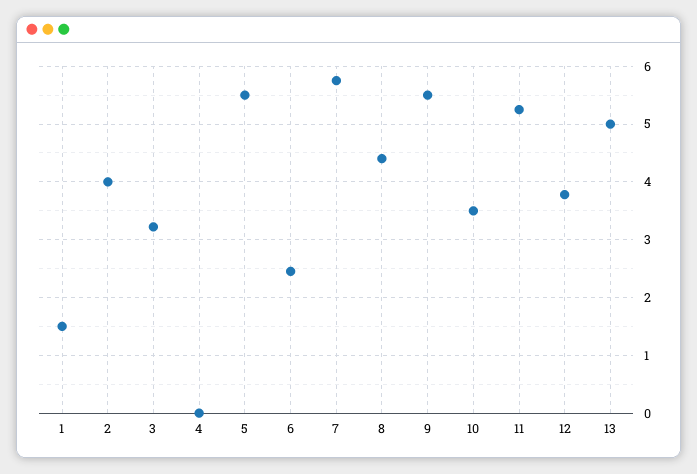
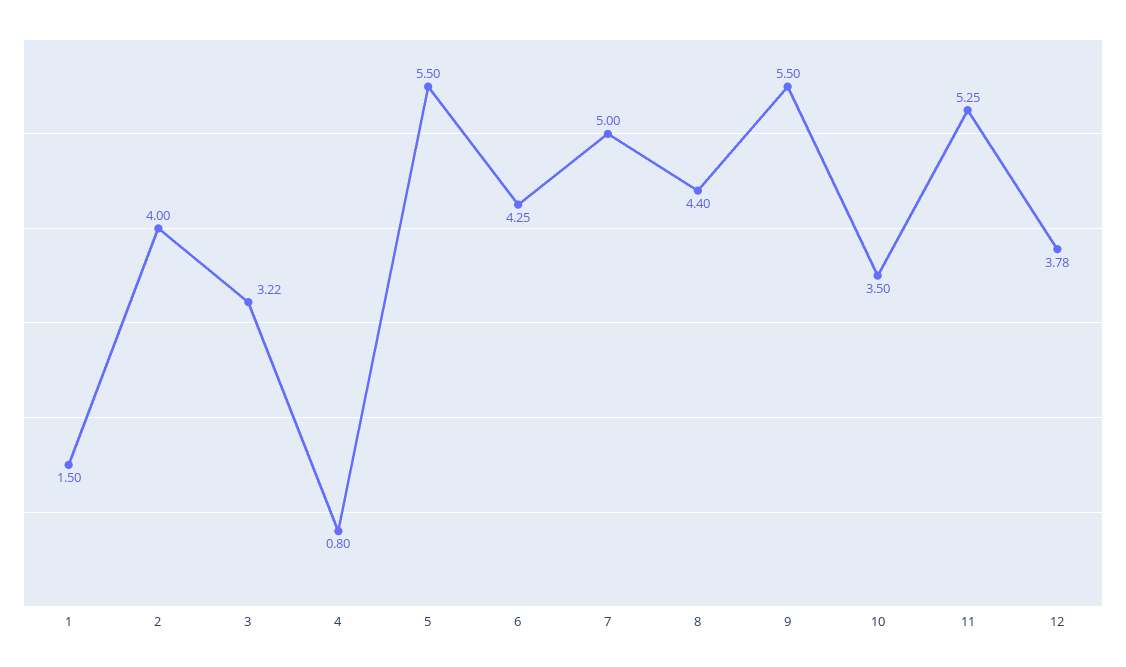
4: 0 -> 0.8
6: 2.4 -> 4.25
7: 5.8 -> 5
13: 5 -> none

